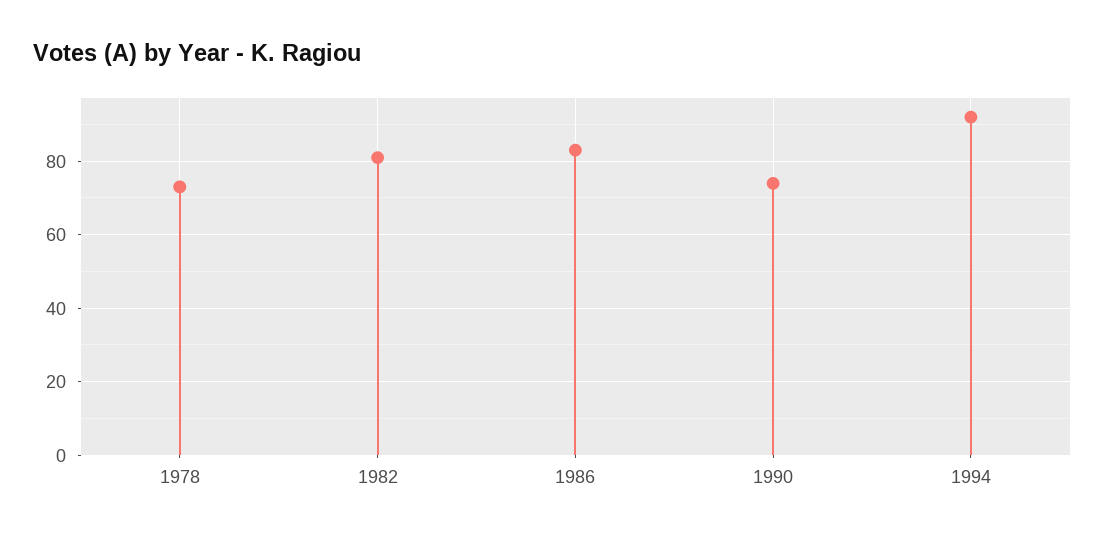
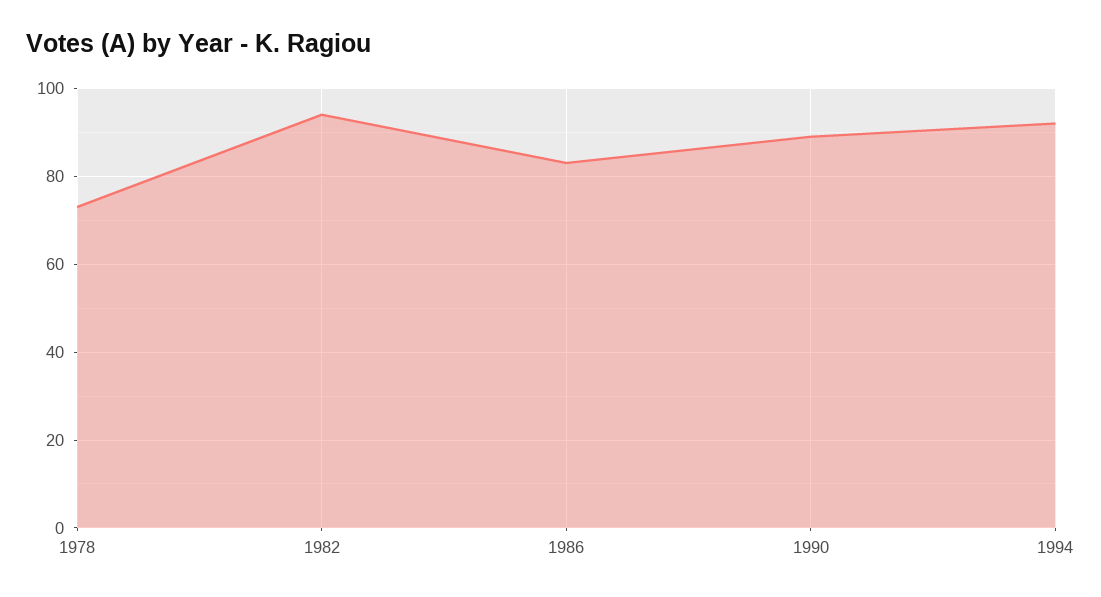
1982: 80 -> 95
1990: 75 -> 90

